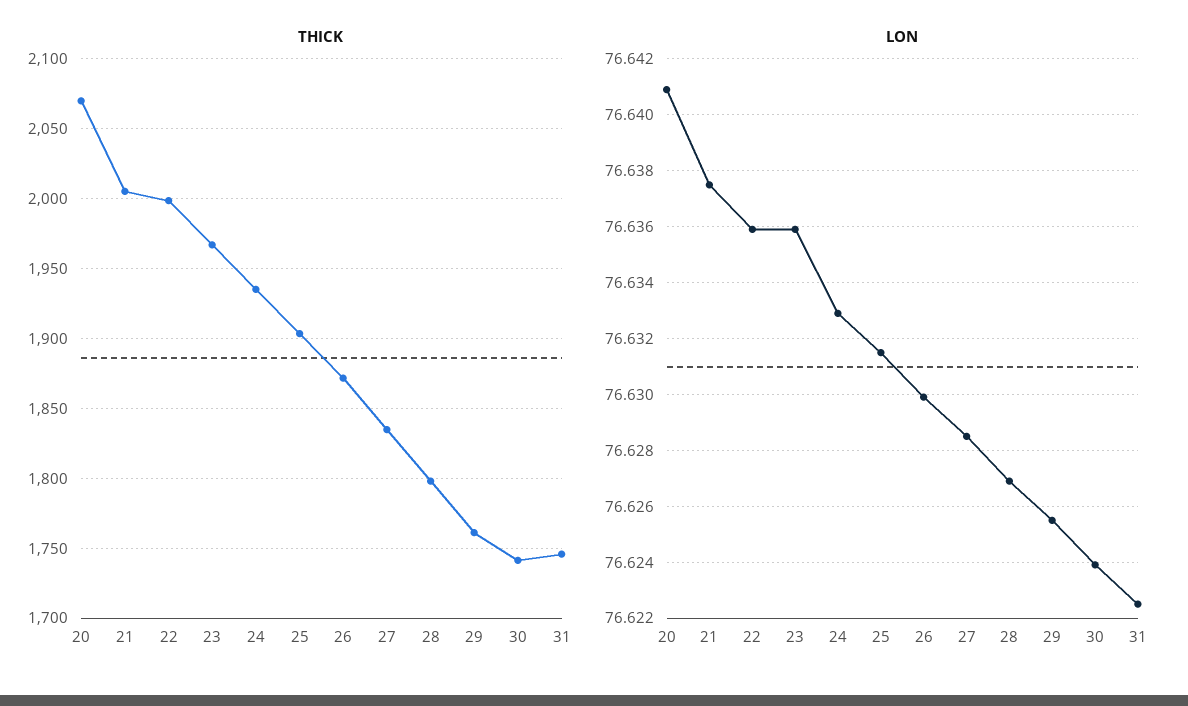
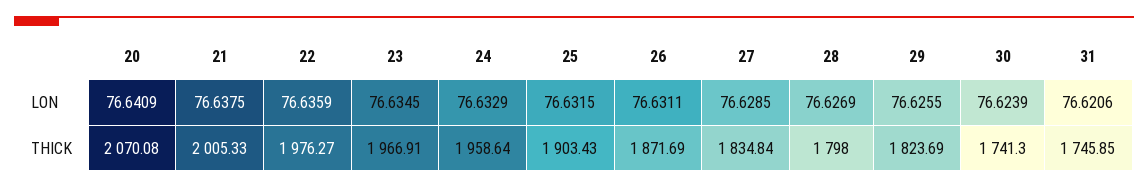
THICK, 22: 2000 -> 1976.27
THICK, 24: 1935 -> 1958.64
THICK, 29: 1760 -> 1823.69
LON, 23: 76.636 -> 76.6345
LON, 26: 76.63 -> 76.6311
LON, 31: 76.6225 -> 76.6206

